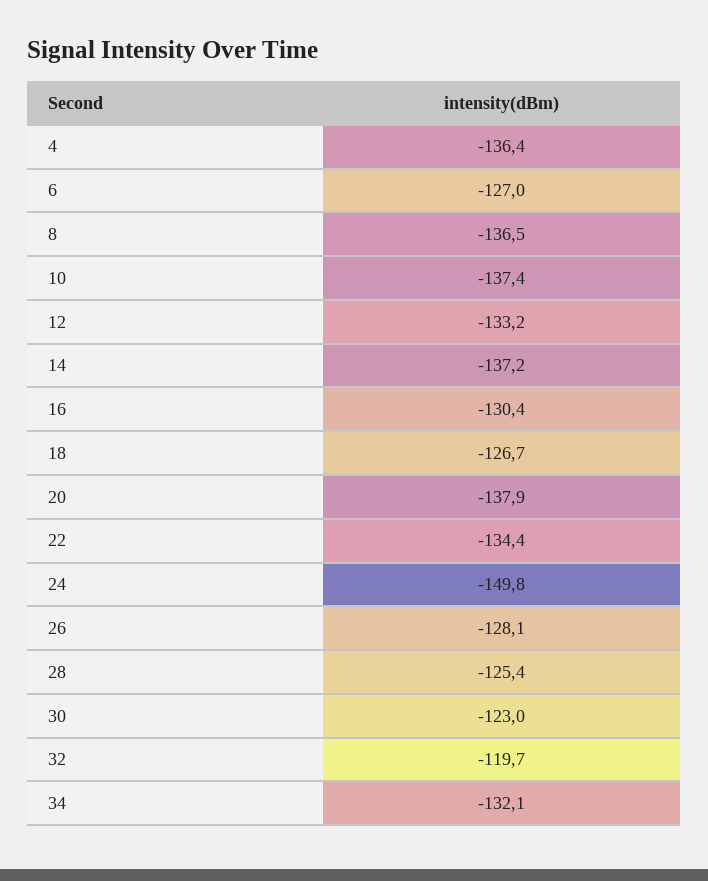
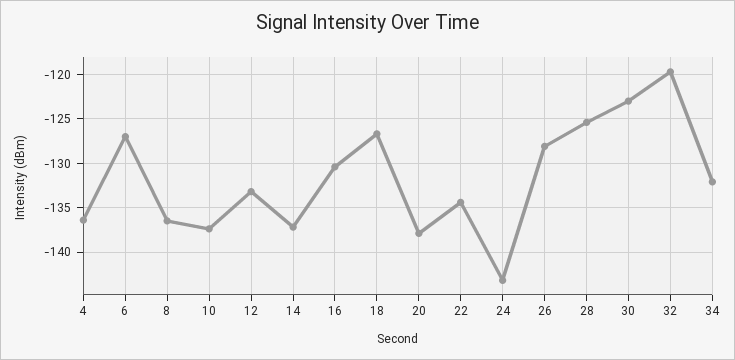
24: -149.8 -> -143

